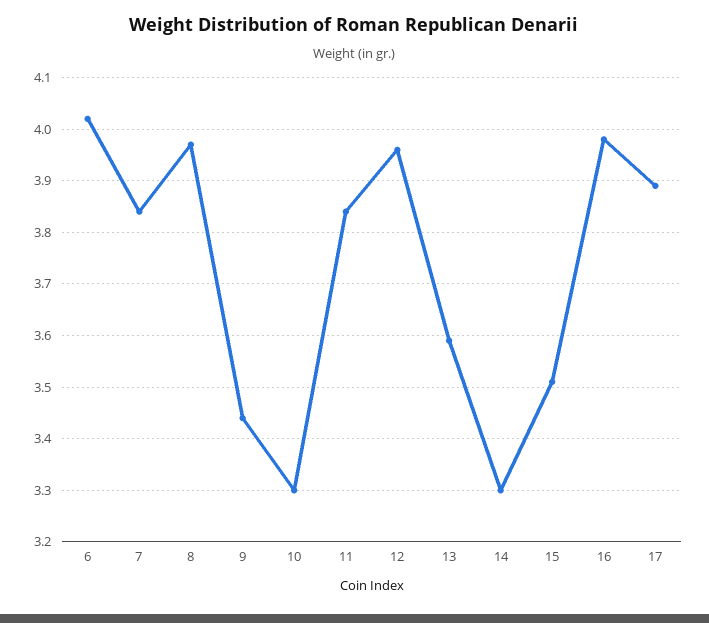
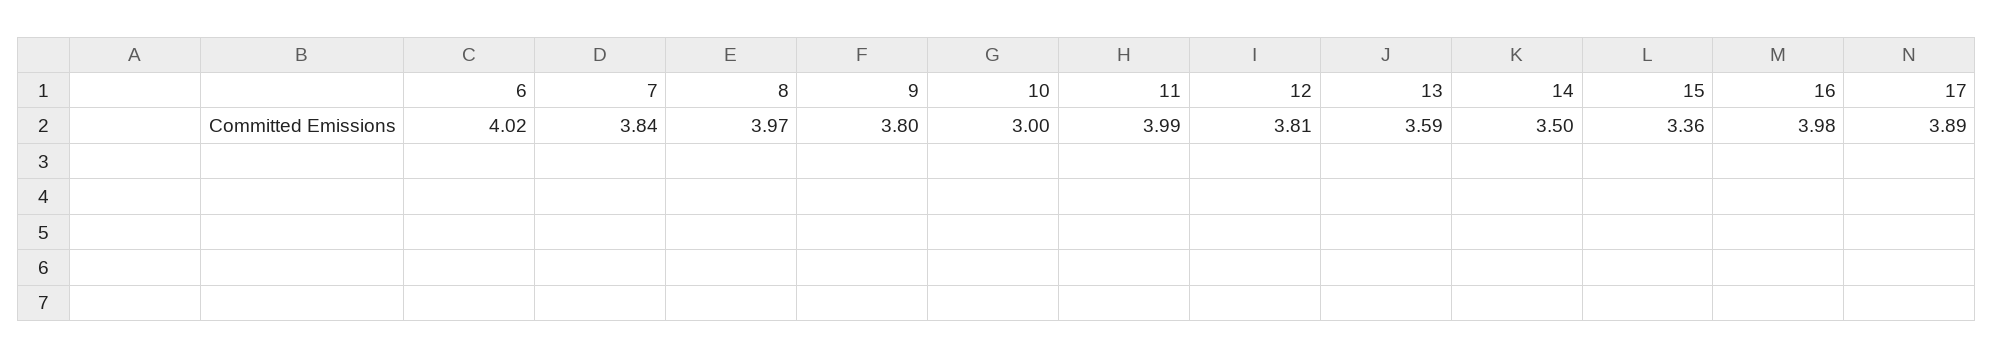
9: 3.45 -> 3.8
10: 3.3 -> 3
11: 3.85 -> 3.99
12: 3.95 -> 3.81
14: 3.3 -> 3.5
15: 3.5 -> 3.36

